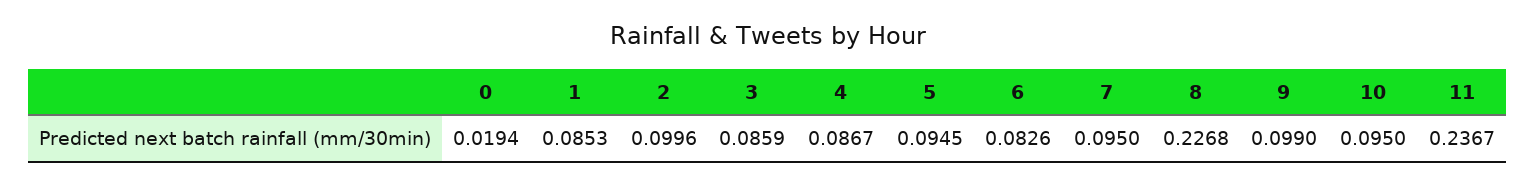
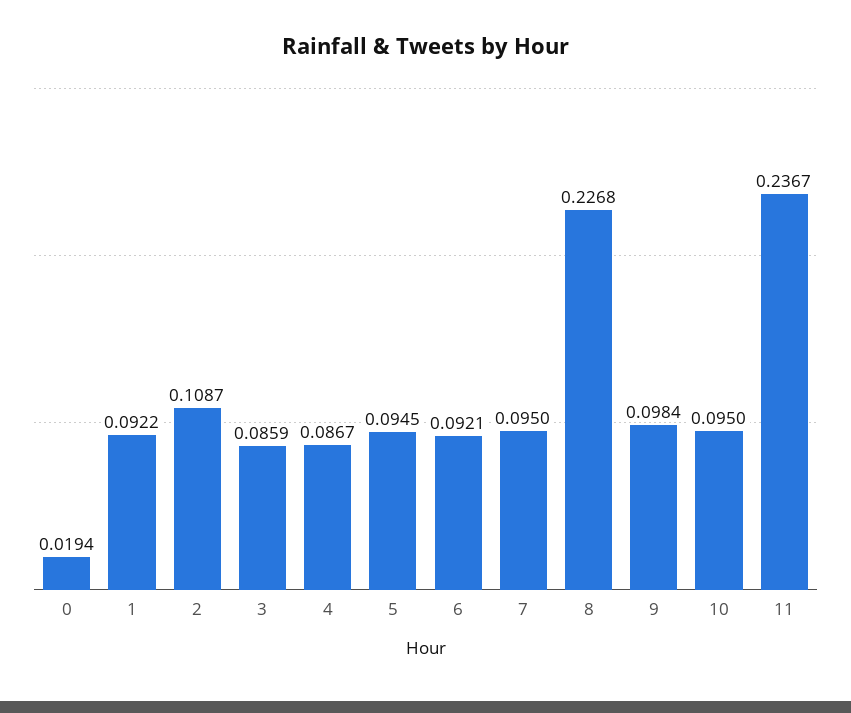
1: 0.0853 -> 0.0922
2: 0.0996 -> 0.1087
6: 0.0826 -> 0.0921
9: 0.099 -> 0.0984

